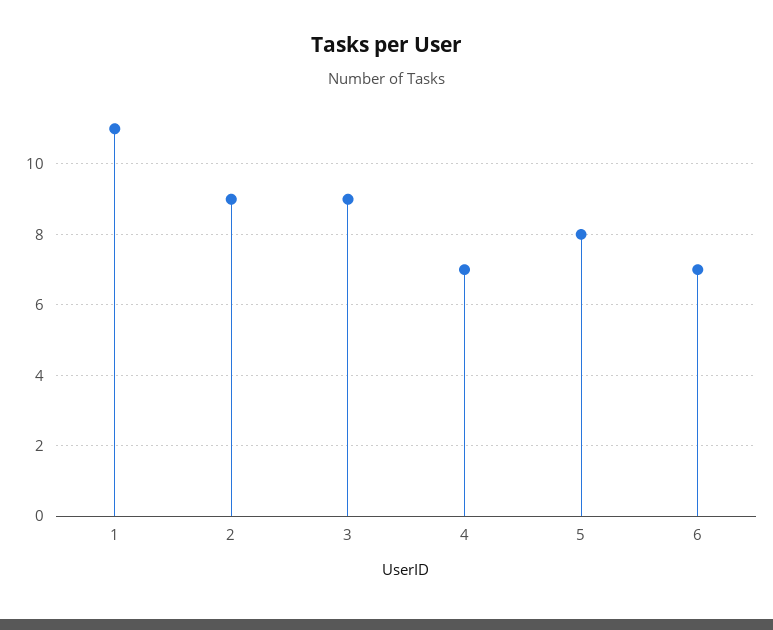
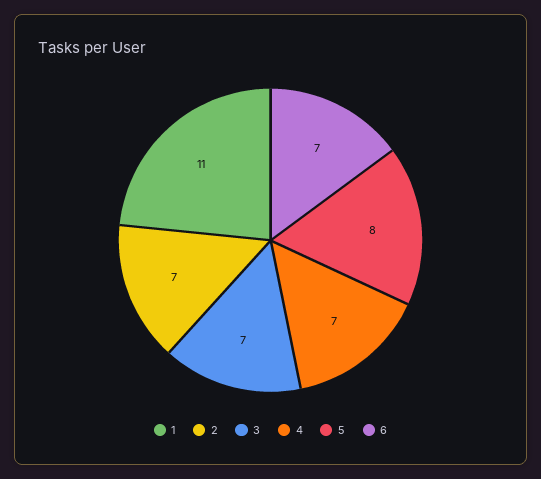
2: 9 -> 7
3: 9 -> 7

